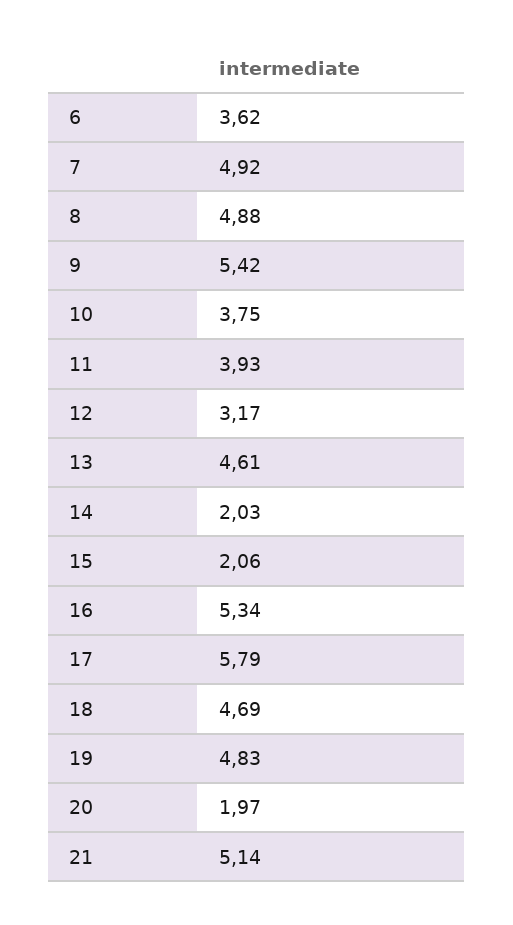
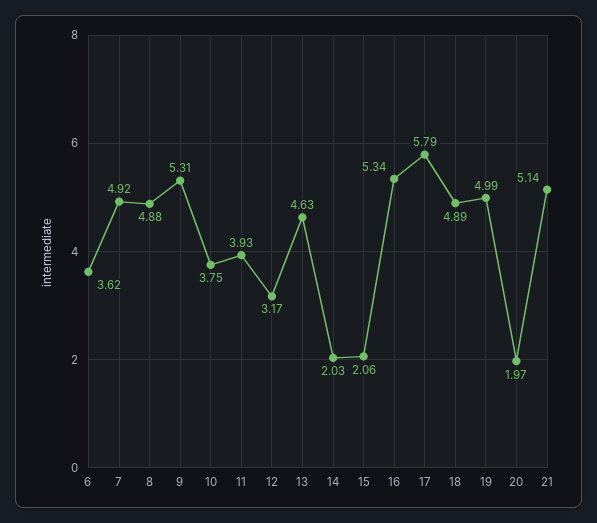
9: 5.42 -> 5.31
13: 4.61 -> 4.63
18: 4.69 -> 4.89
19: 4.83 -> 4.99

